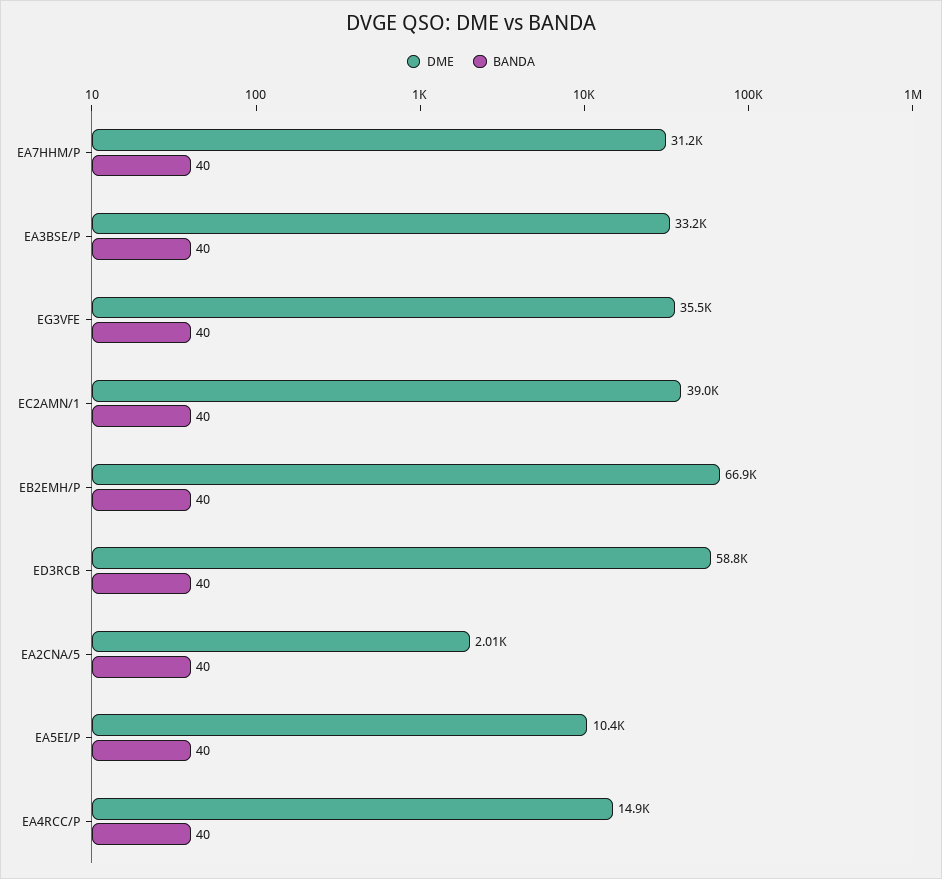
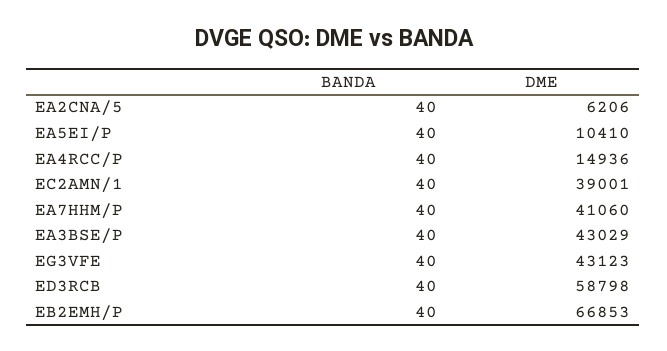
DME, EA7HHM/P: 31200 -> 41060
DME, EA3BSE/P: 33200 -> 43029
DME, EG3VFE: 35500 -> 43123
DME, EA2CNA/5: 2010 -> 6206

